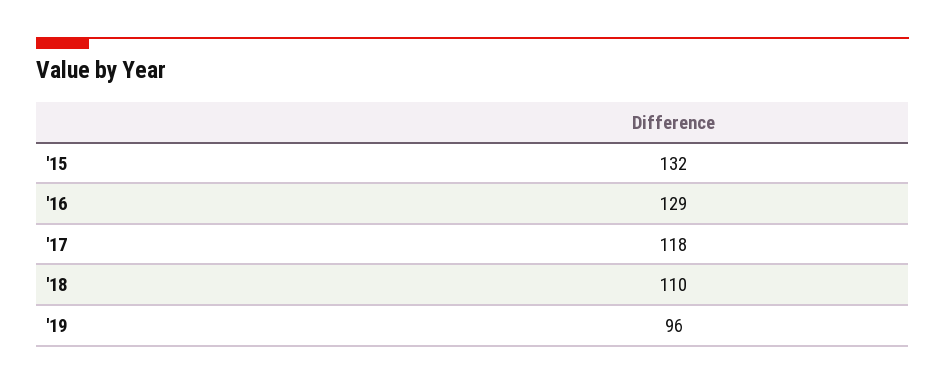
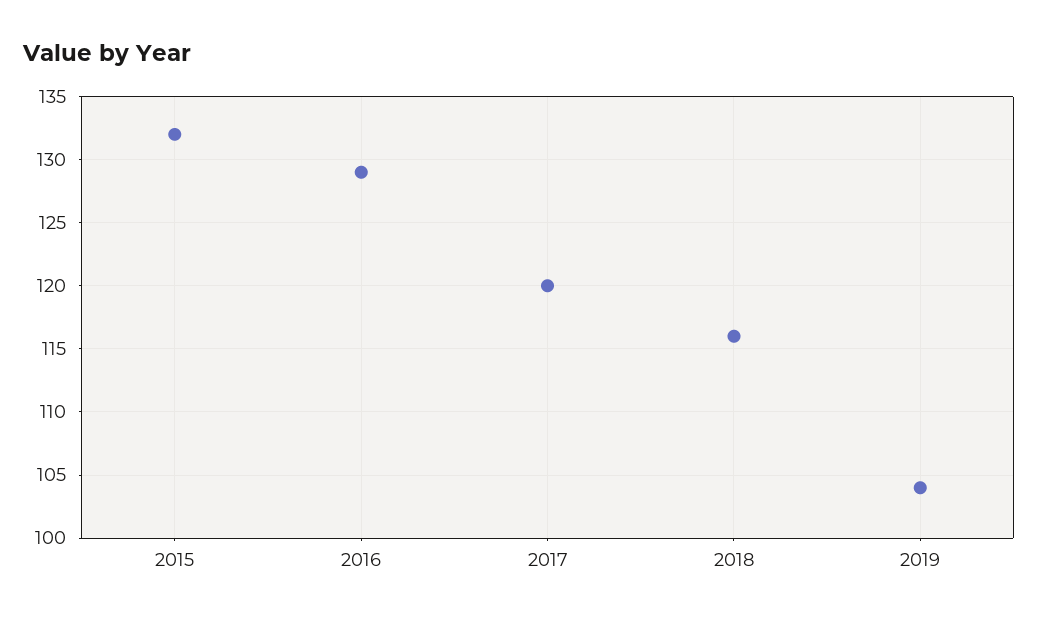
'17: 118 -> 120
'18: 110 -> 116
'19: 96 -> 104

